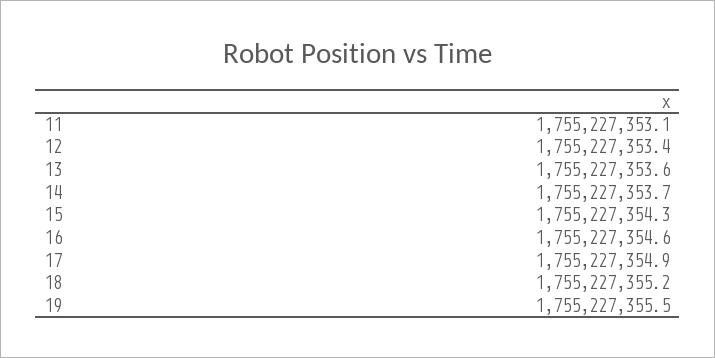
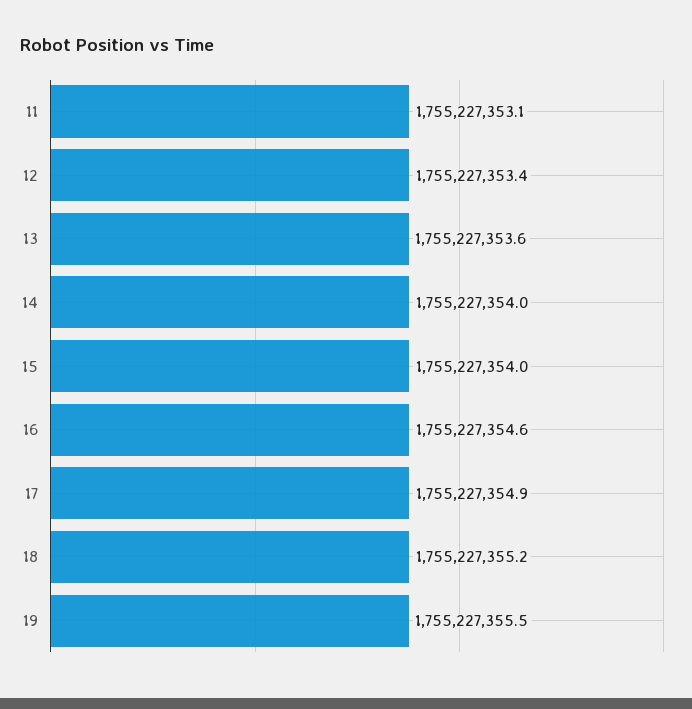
14: 1755227353.7 -> 1755227354
15: 1755227354.3 -> 1755227354

